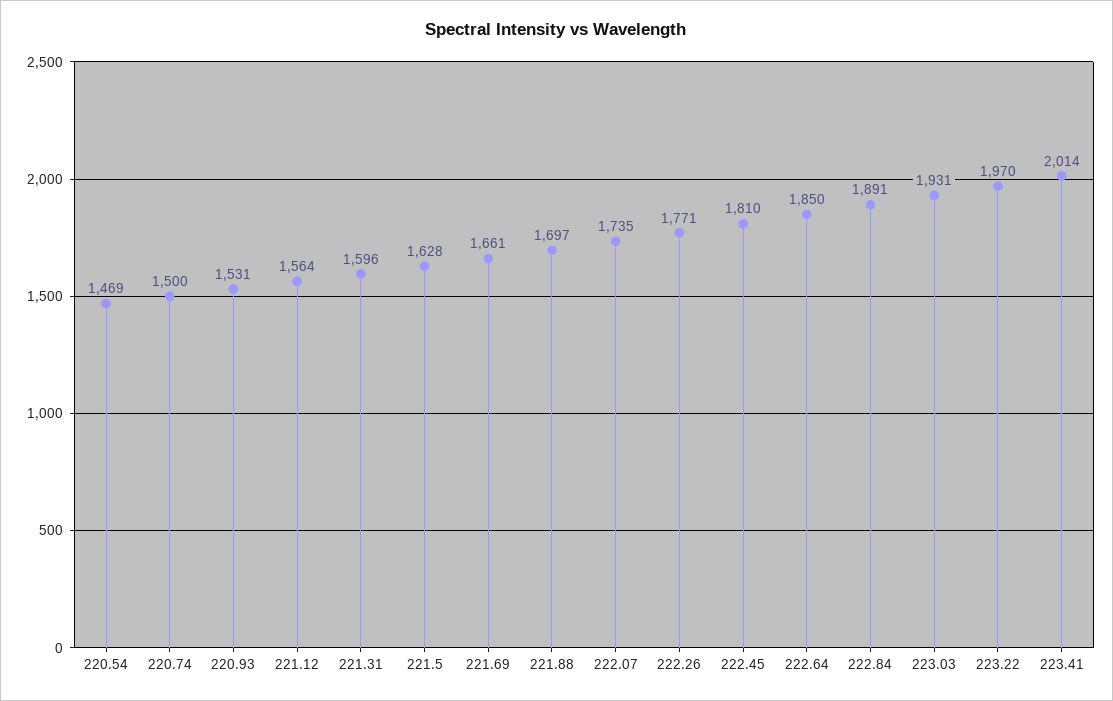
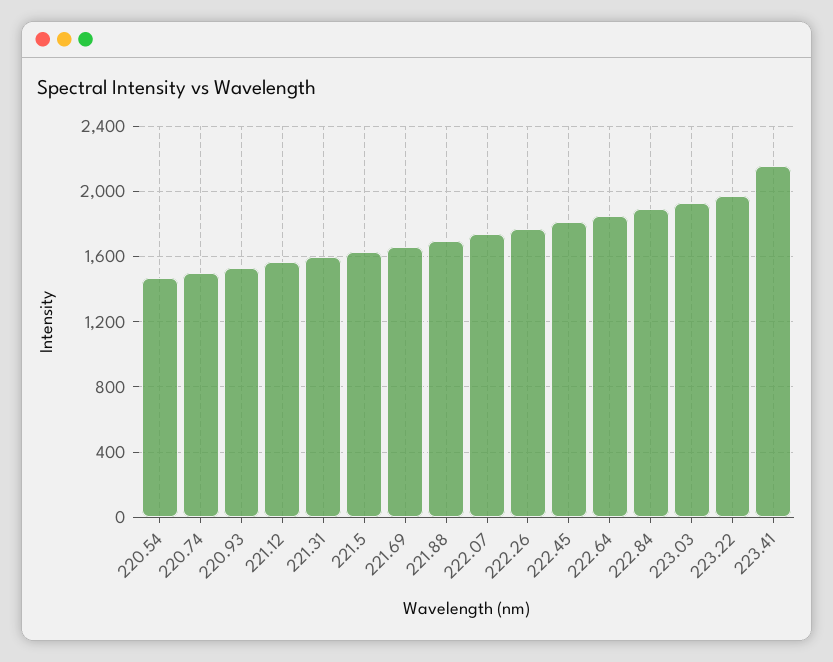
223.41: 2014 -> 2150

